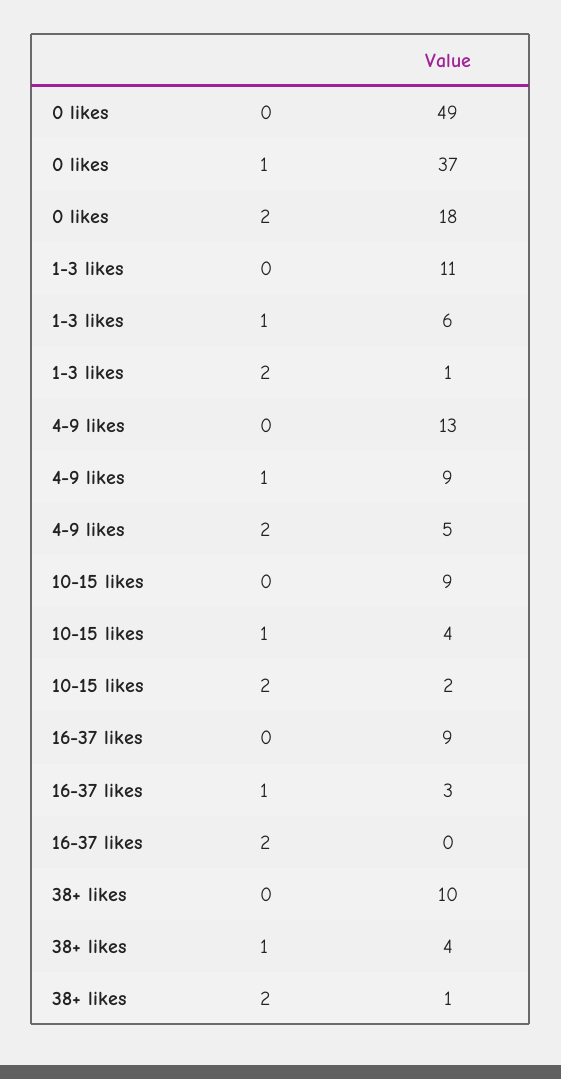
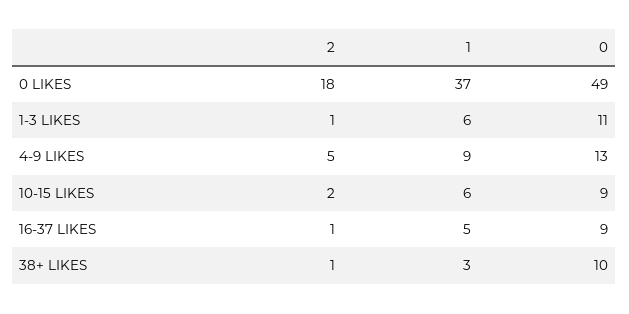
10-15 likes, 1: 4 -> 6
16-37 likes, 1: 3 -> 5
16-37 likes, 2: 0 -> 1
38+ likes, 1: 4 -> 3

